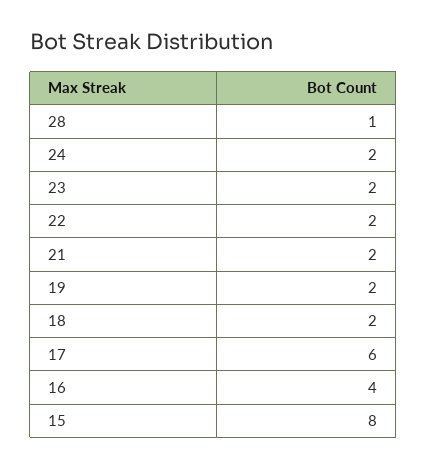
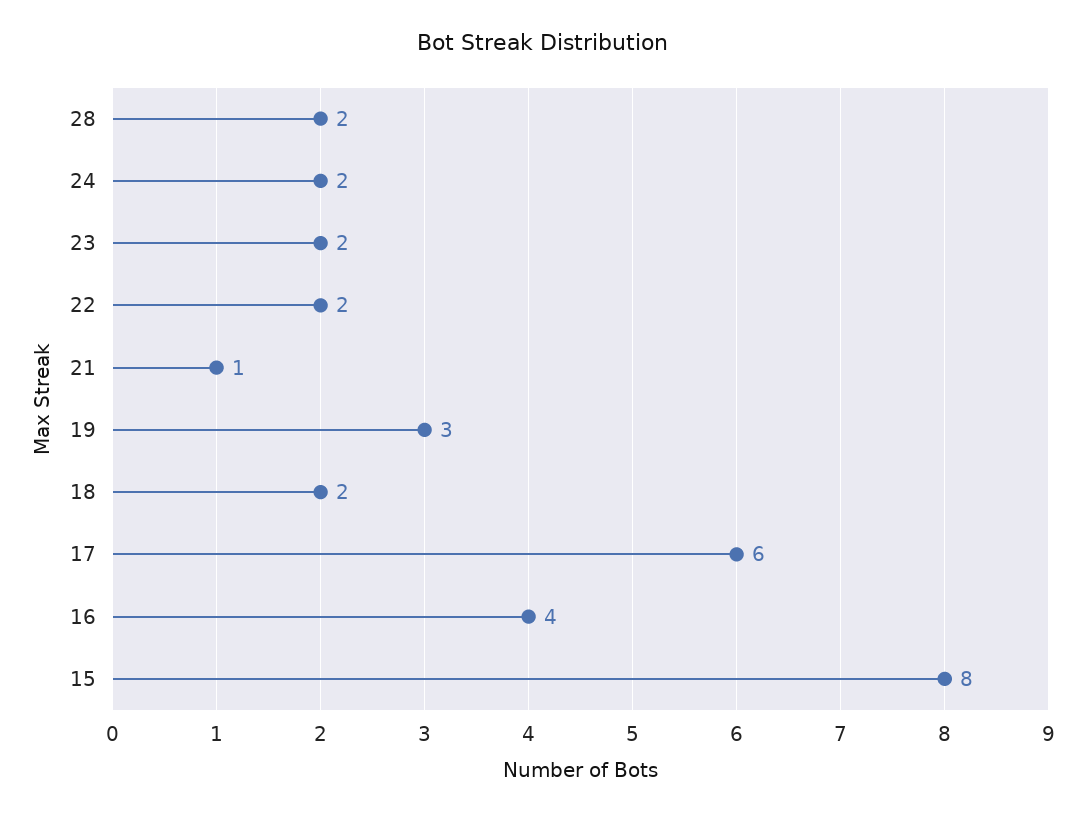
28: 1 -> 2
21: 2 -> 1
19: 2 -> 3

